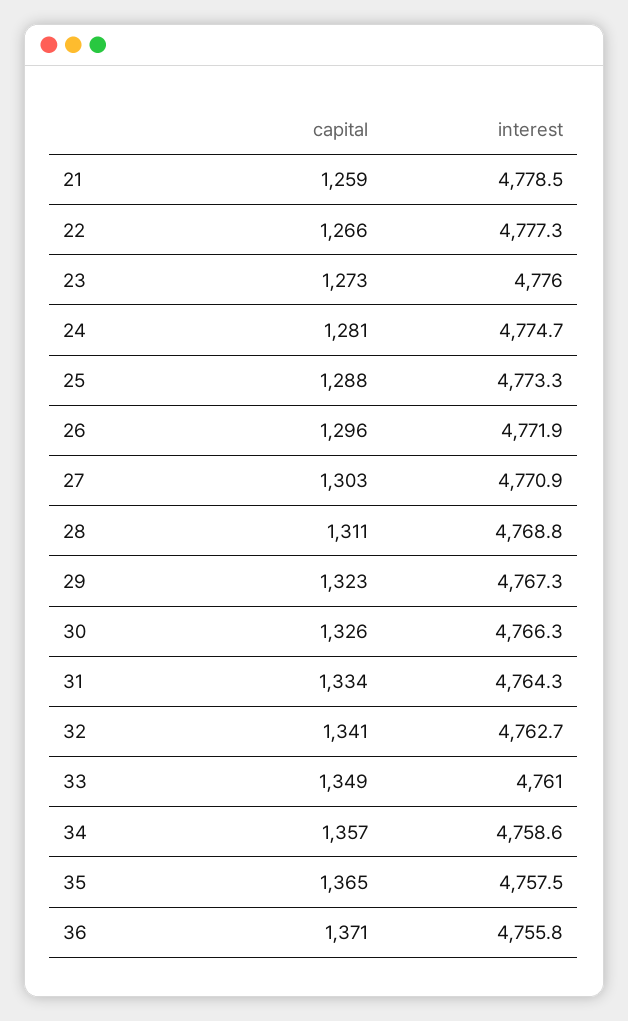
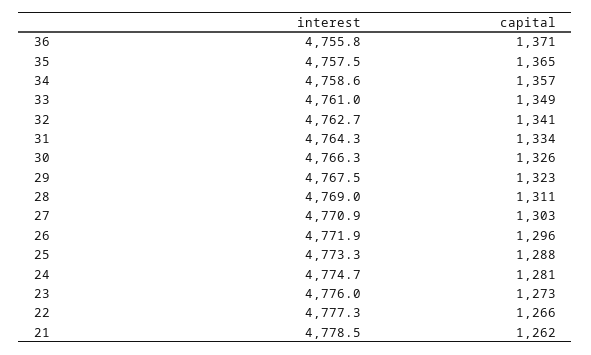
capital, 21: 1259 -> 1262
interest, 28: 4768.8 -> 4769
interest, 29: 4767.3 -> 4767.5

